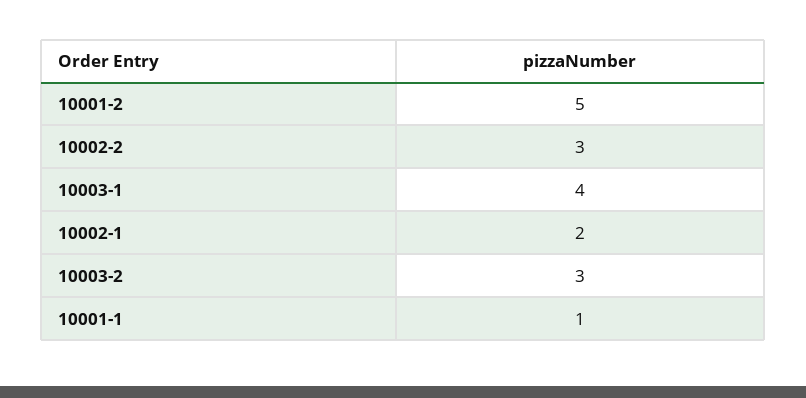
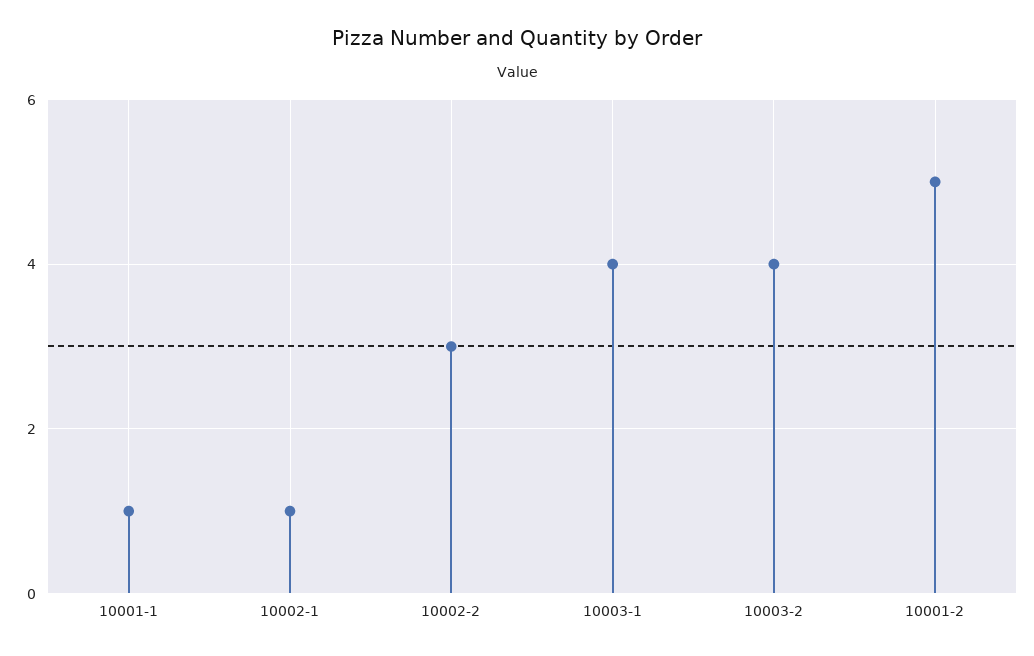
10002-1: 2 -> 1
10003-2: 3 -> 4

